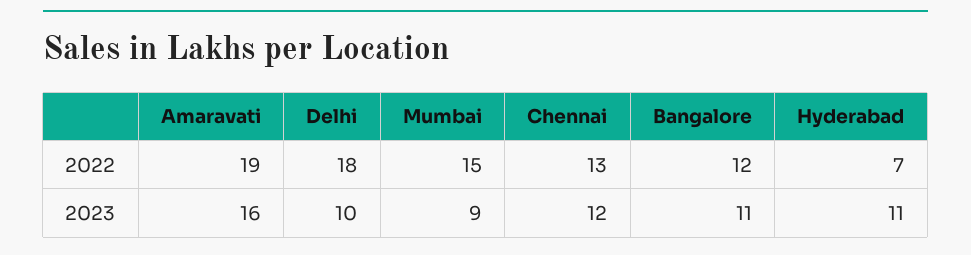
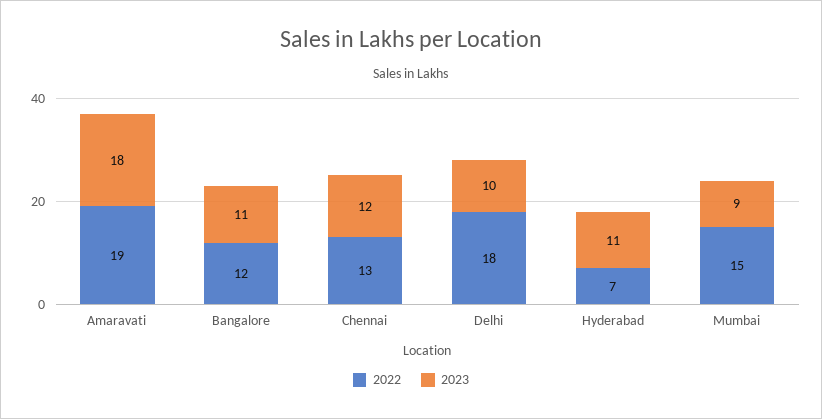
2023, Amaravati: 16 -> 18

